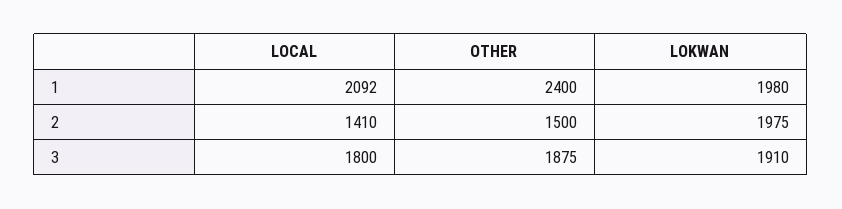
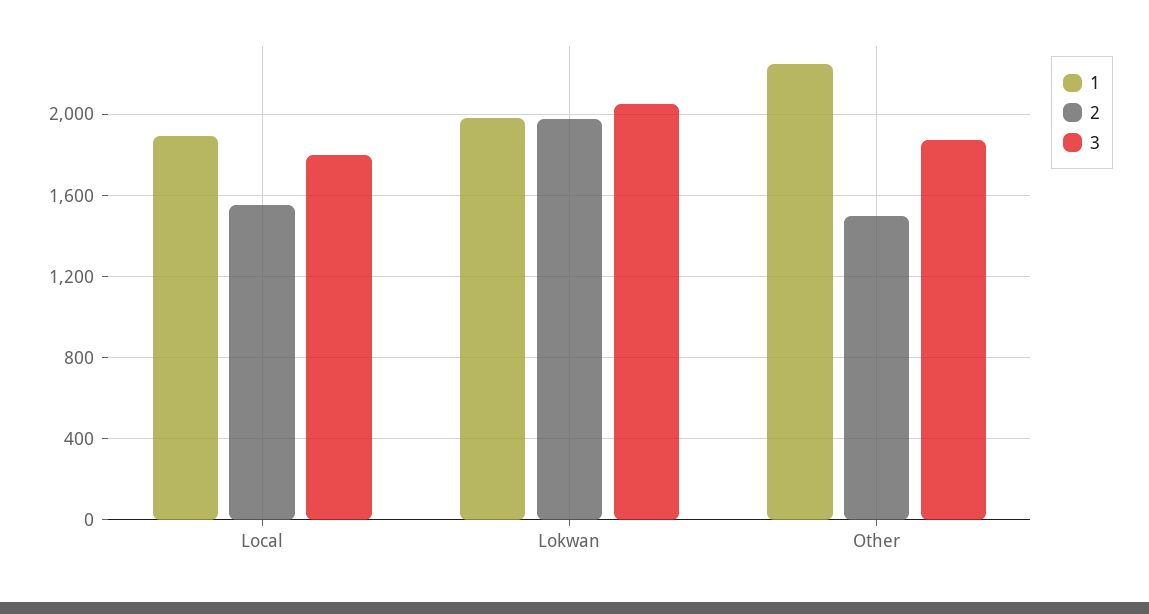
1, LOCAL: 2092 -> 1900
1, OTHER: 2400 -> 2250
2, LOCAL: 1410 -> 1550
3, LOKWAN: 1910 -> 2050

